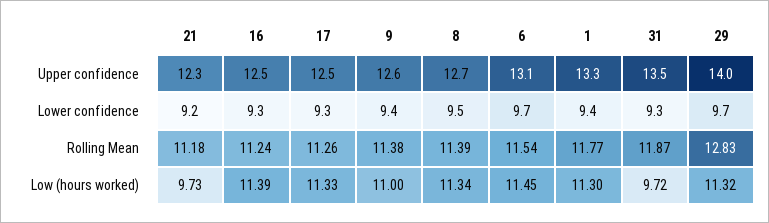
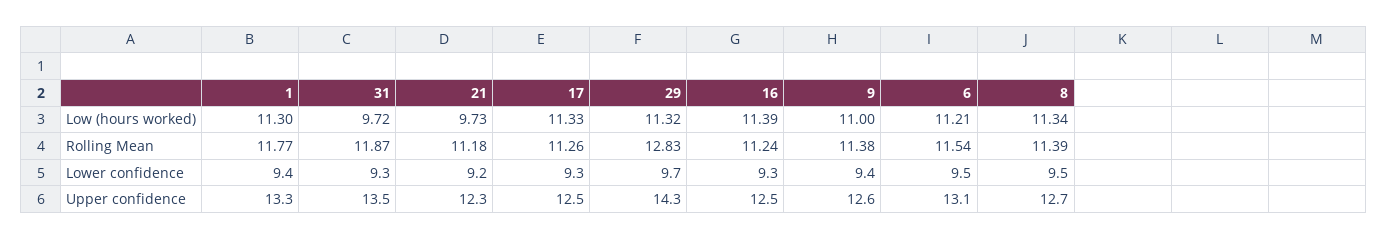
29, Upper confidence: 14 -> 14.3
6, Lower confidence: 9.7 -> 9.5
6, Low (hours worked): 11.45 -> 11.21

